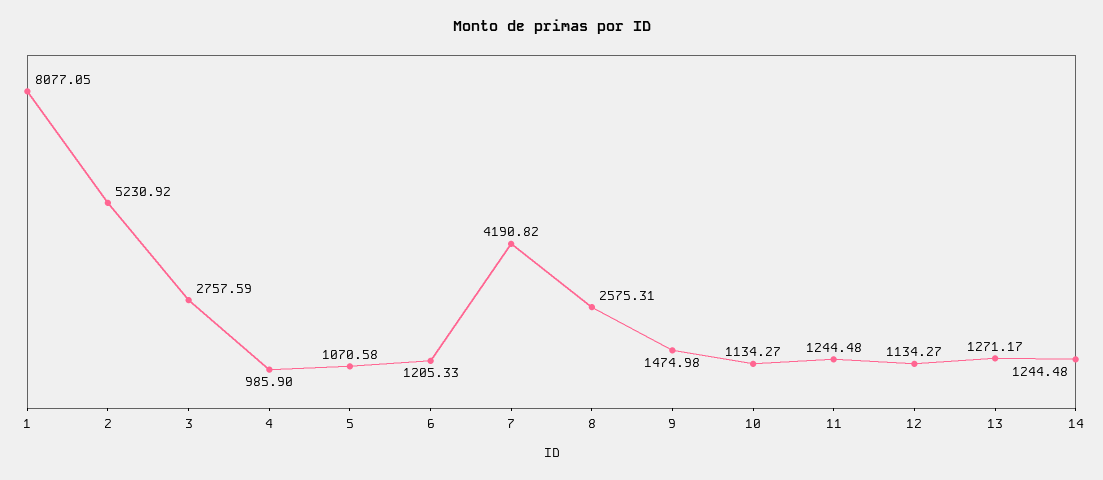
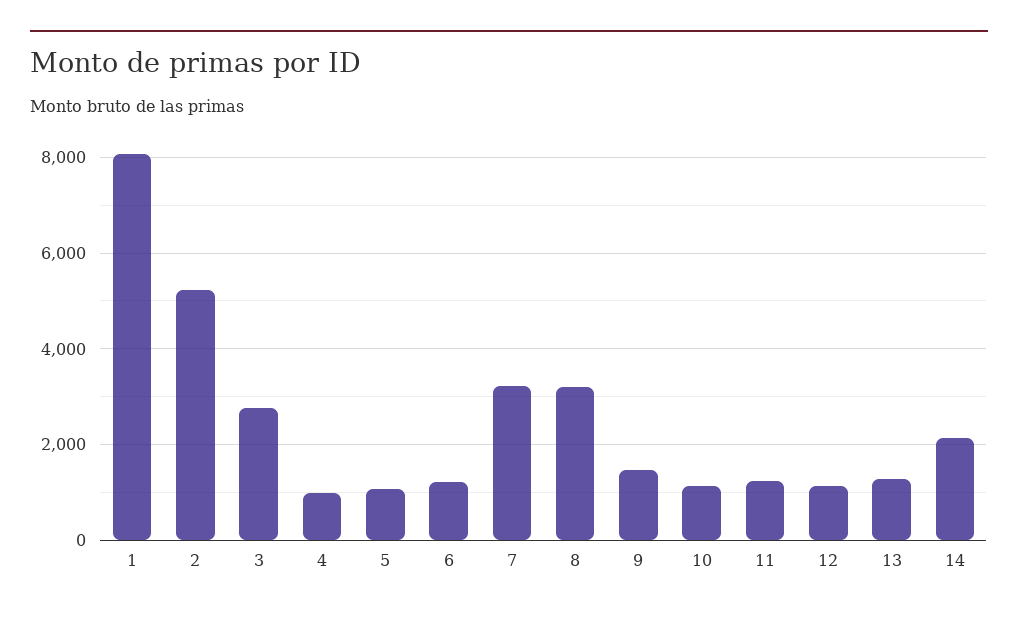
7: 4190.82 -> 3200
8: 2575.31 -> 3200
14: 1244.48 -> 2200

